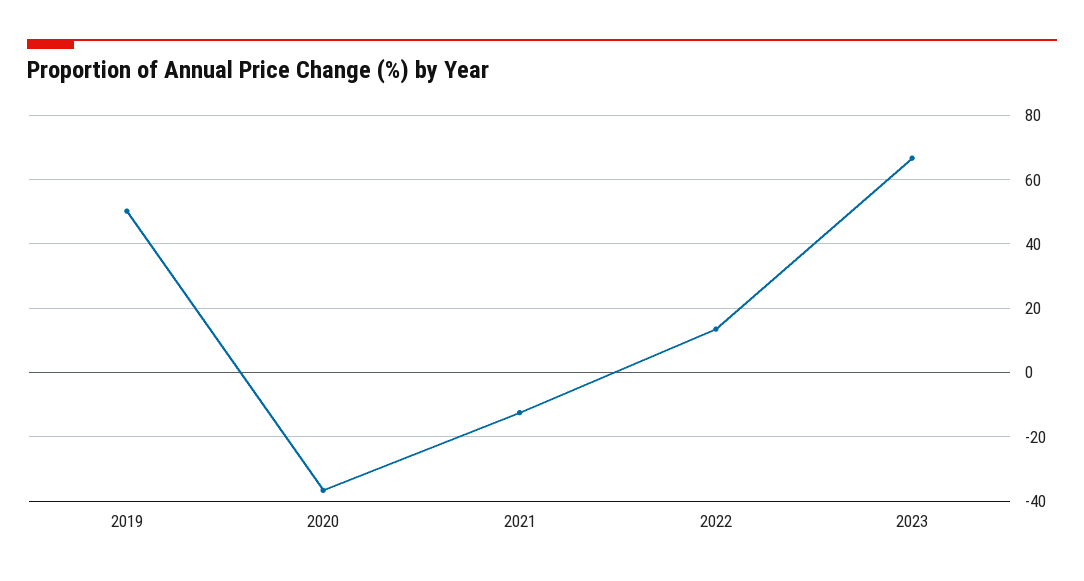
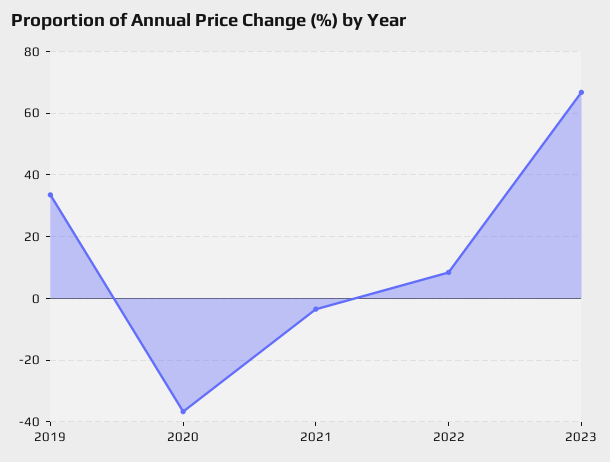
2019: 50 -> 34
2021: -12 -> -4
2022: 14 -> 8

